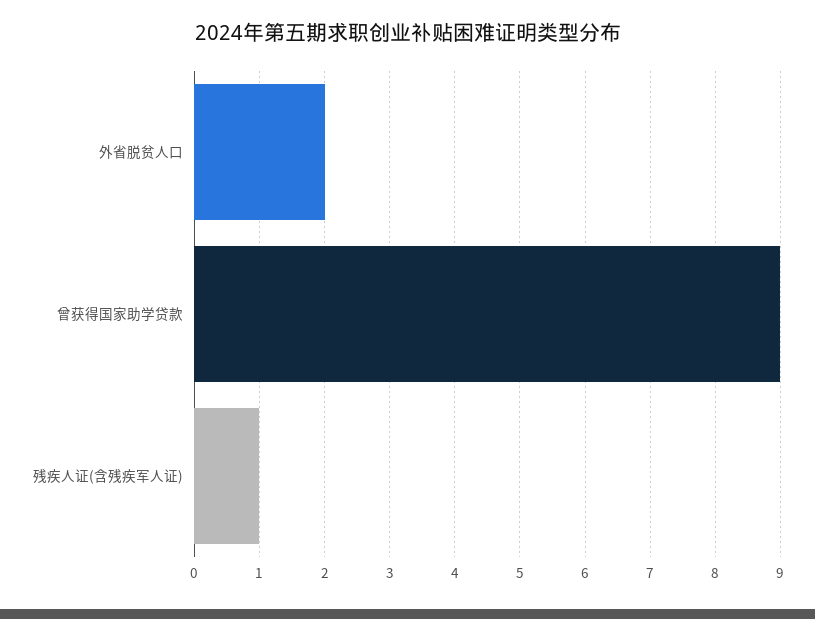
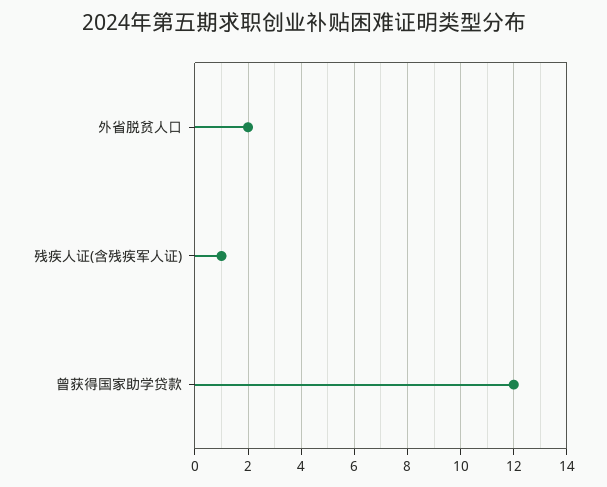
曾获得国家助学贷款: 9 -> 12

